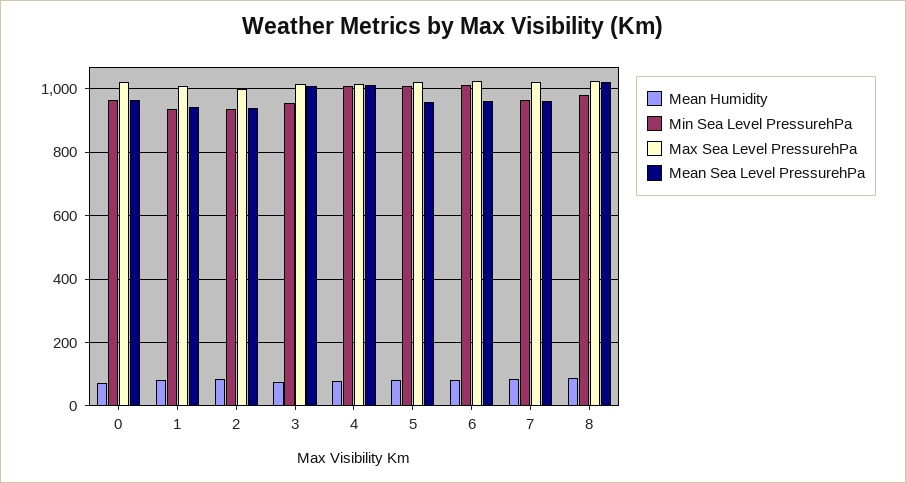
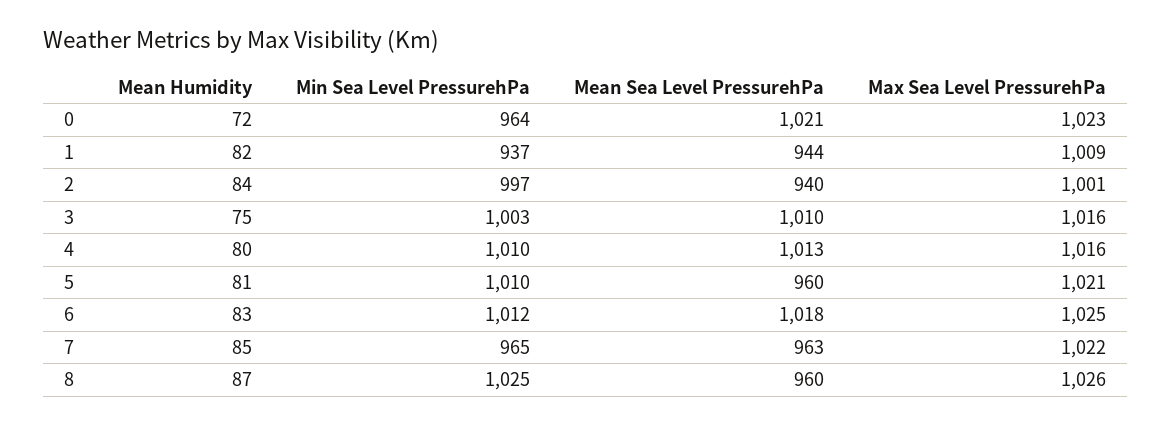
Mean Sea Level PressurehPa, 0: 960 -> 1021
Min Sea Level PressurehPa, 2: 940 -> 997
Min Sea Level PressurehPa, 3: 960 -> 1003
Mean Sea Level PressurehPa, 6: 960 -> 1018
Min Sea Level PressurehPa, 8: 980 -> 1025
Mean Sea Level PressurehPa, 8: 1020 -> 960

